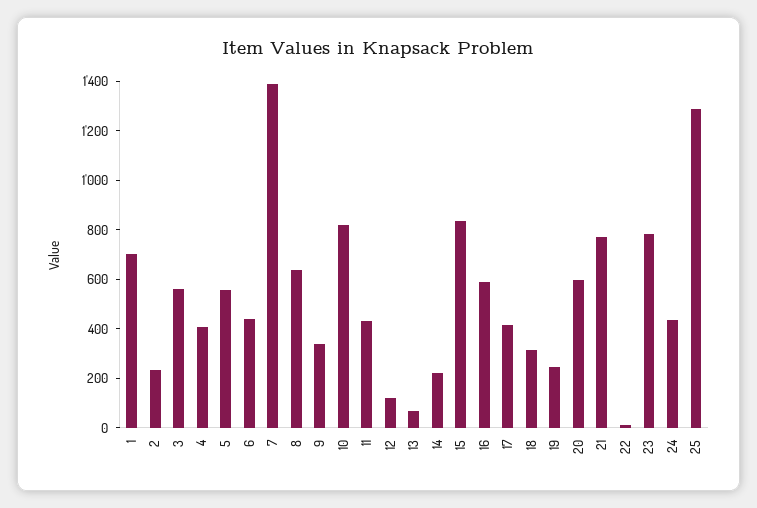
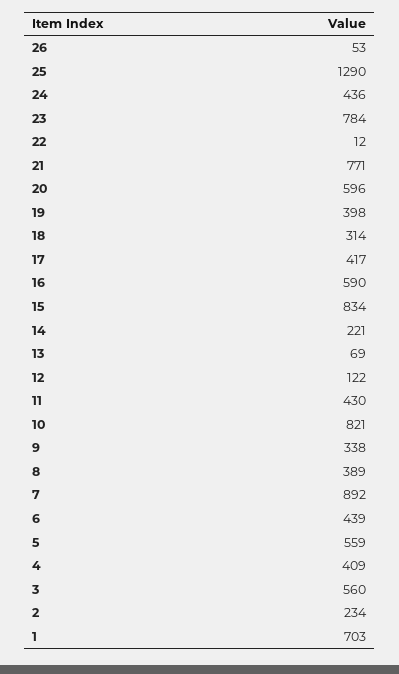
7: 1400 -> 892
8: 650 -> 389
19: 250 -> 398
26: none -> 53

